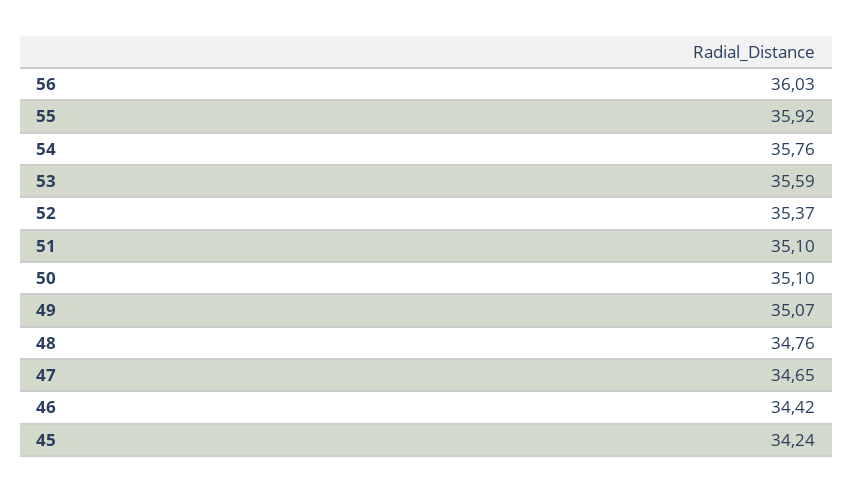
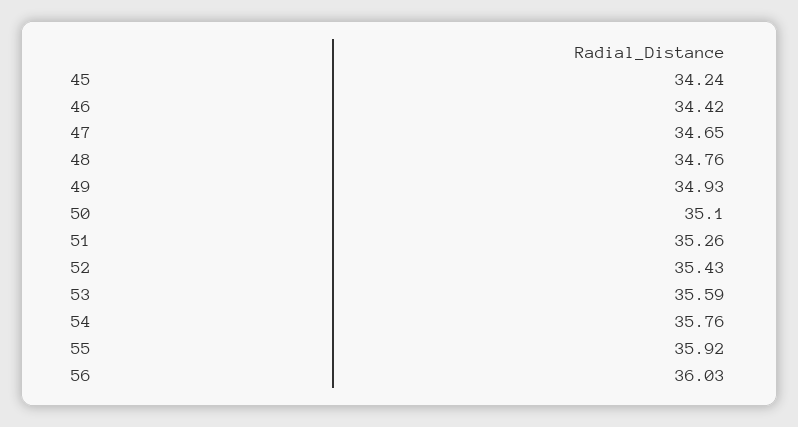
52: 35.37 -> 35.43
51: 35.1 -> 35.26
49: 35.07 -> 34.93

